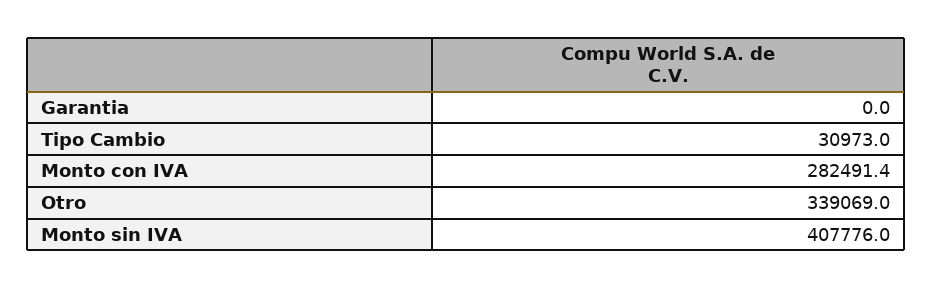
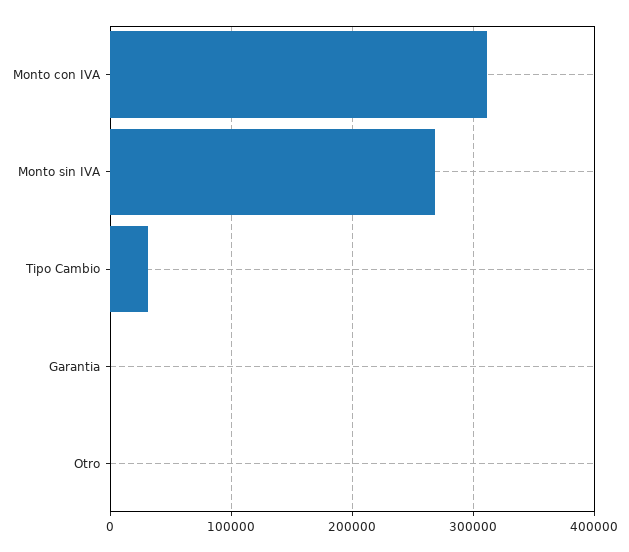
Monto con IVA: 282491.4 -> 310000
Otro: 339069 -> 0
Monto sin IVA: 407776 -> 270000

